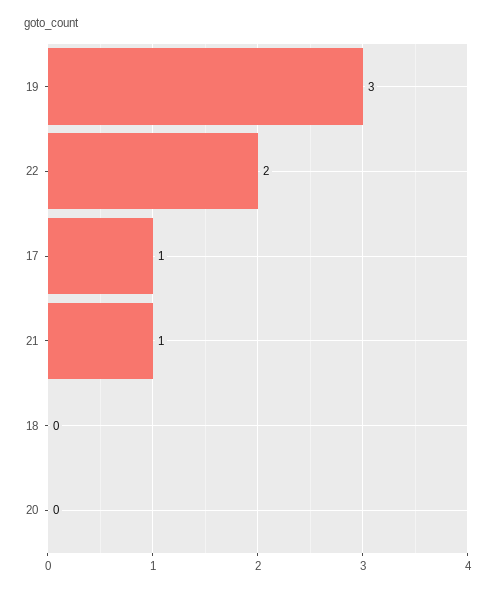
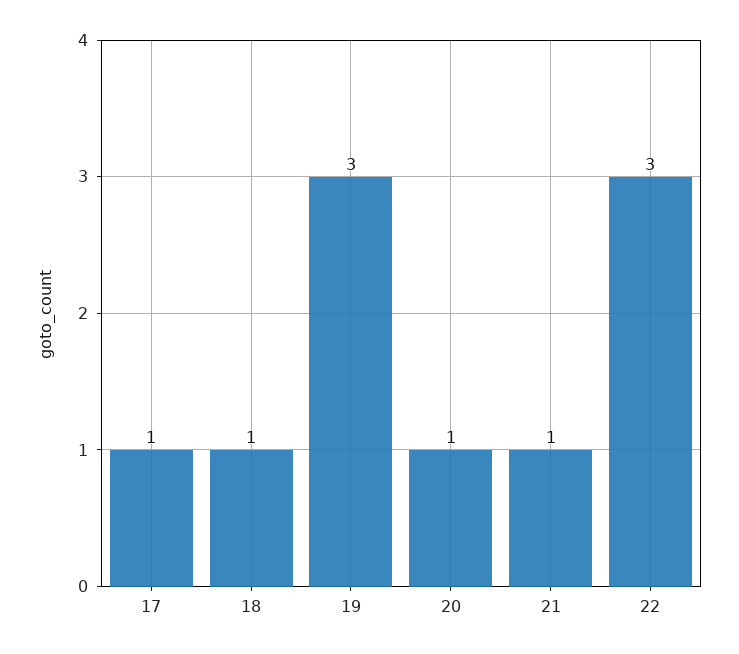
22: 2 -> 3
18: 0 -> 1
20: 0 -> 1

